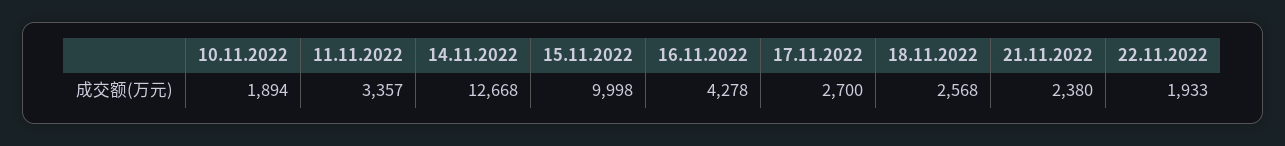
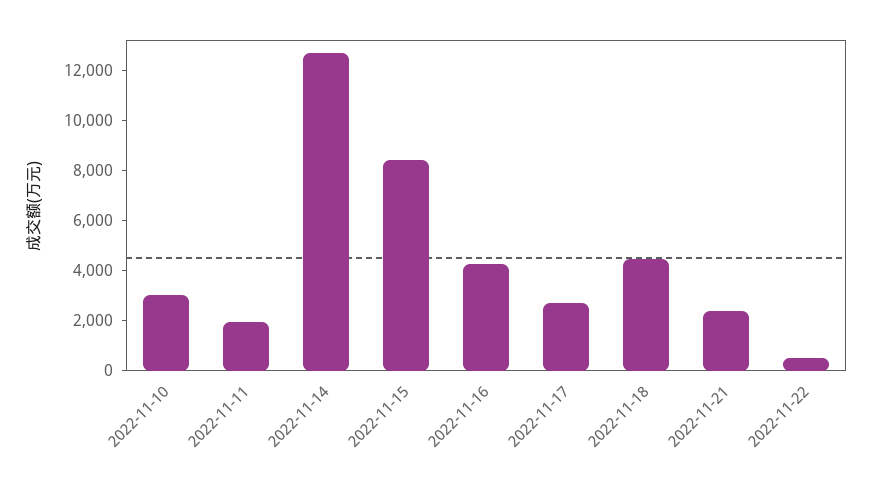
10.11.2022: 1894 -> 3000
11.11.2022: 3357 -> 2000
15.11.2022: 9998 -> 8500
18.11.2022: 2568 -> 4500
22.11.2022: 1933 -> 500

